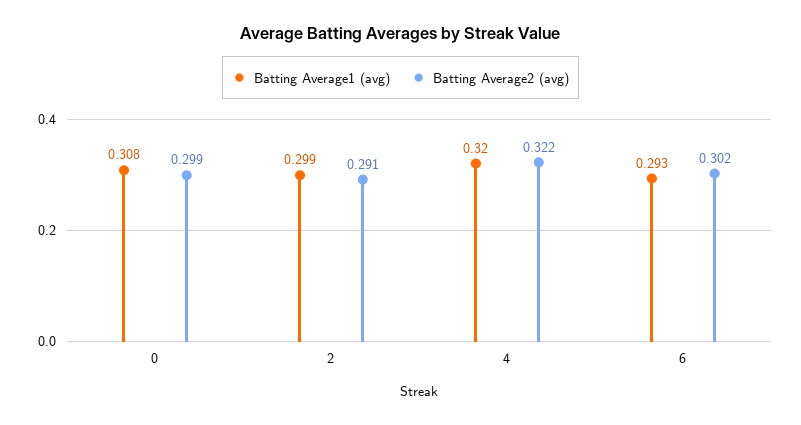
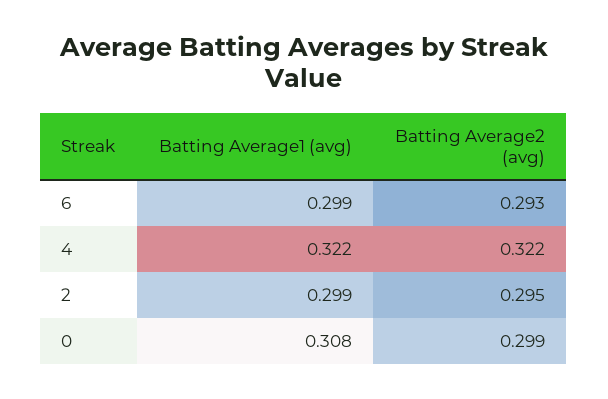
Batting Average2 (avg), 2: 0.291 -> 0.295
Batting Average1 (avg), 4: 0.32 -> 0.322
Batting Average1 (avg), 6: 0.293 -> 0.299
Batting Average2 (avg), 6: 0.302 -> 0.293

